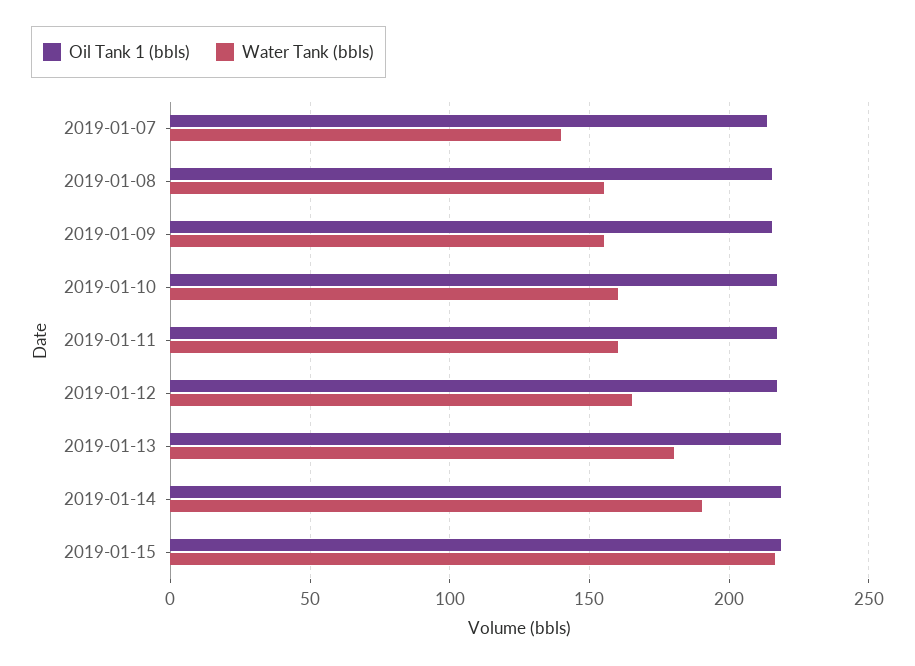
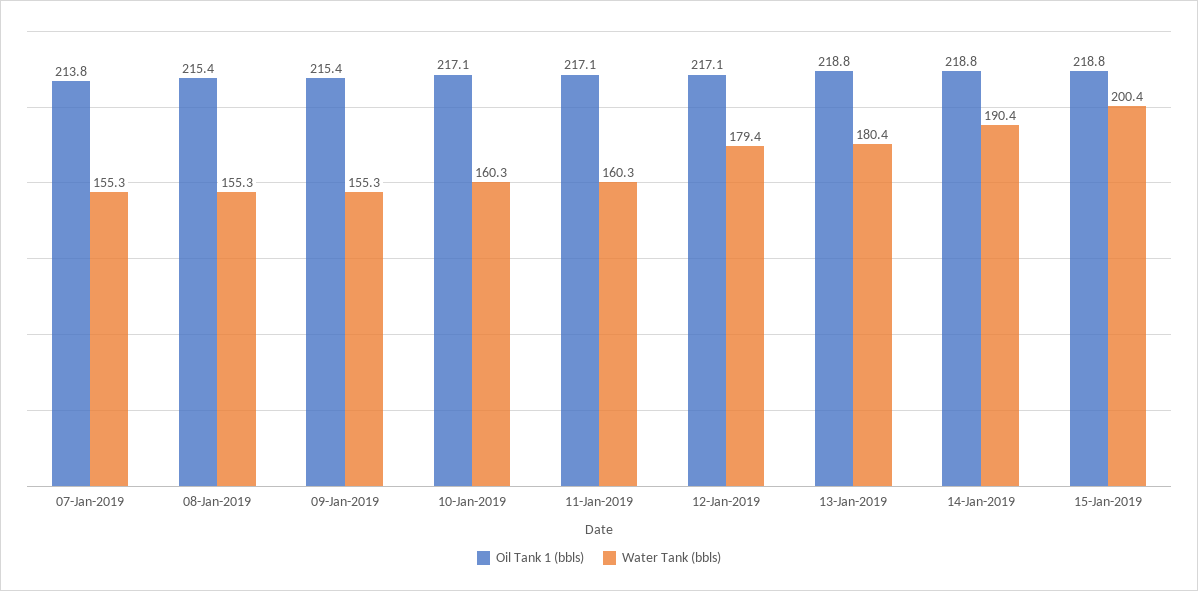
Water Tank (bbls), 2019-01-07: 140 -> 155.3
Water Tank (bbls), 2019-01-12: 165 -> 179.4
Water Tank (bbls), 2019-01-15: 215 -> 200.4

